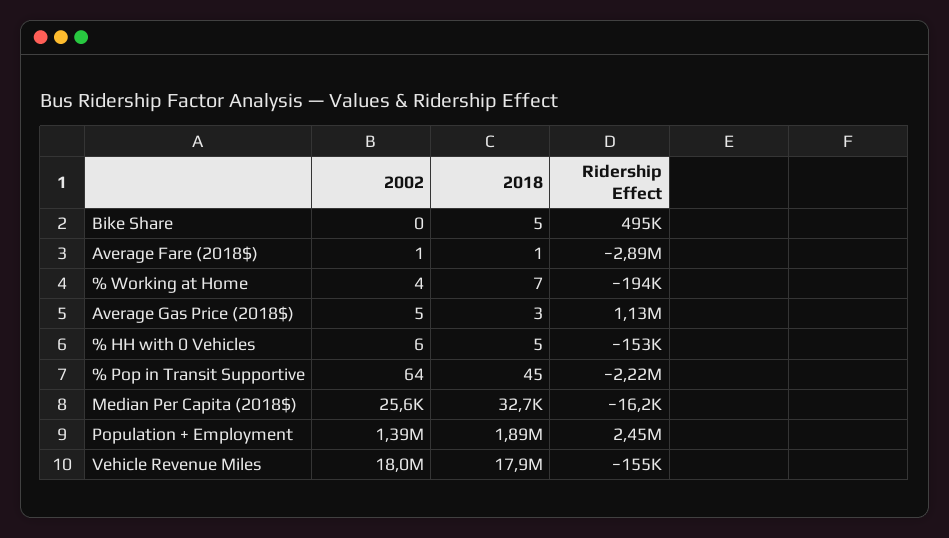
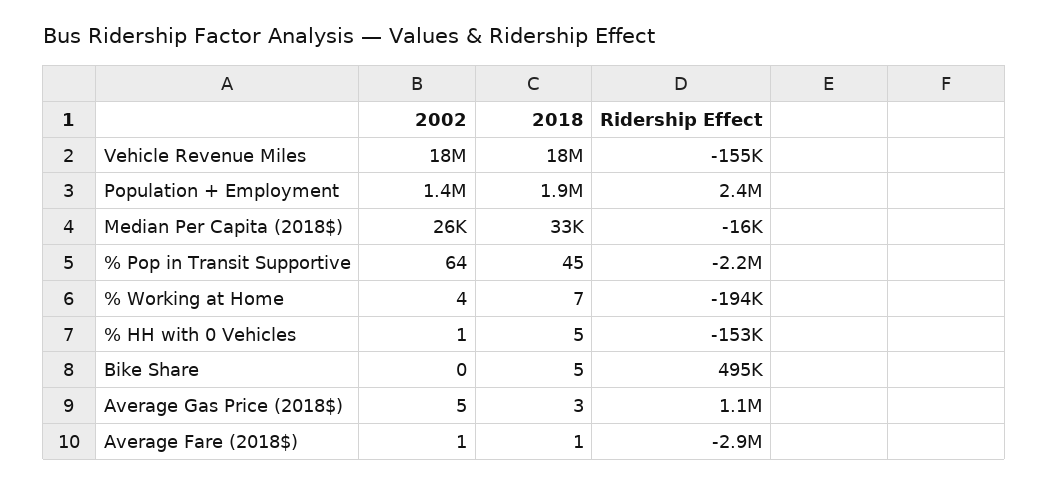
2002, % HH with 0 Vehicles: 6 -> 1

